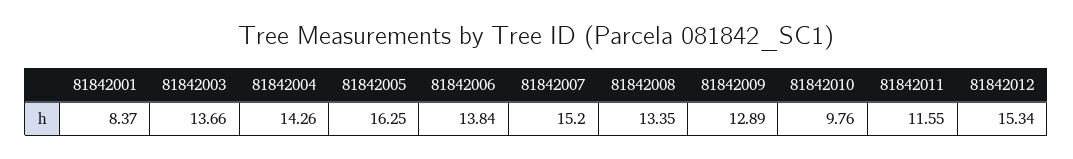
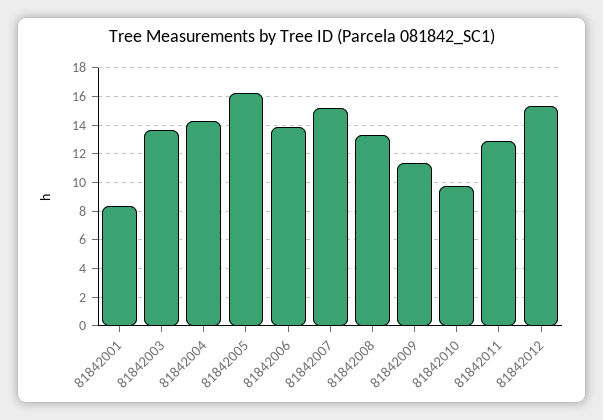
81842009: 12.89 -> 11.5
81842011: 11.55 -> 13

